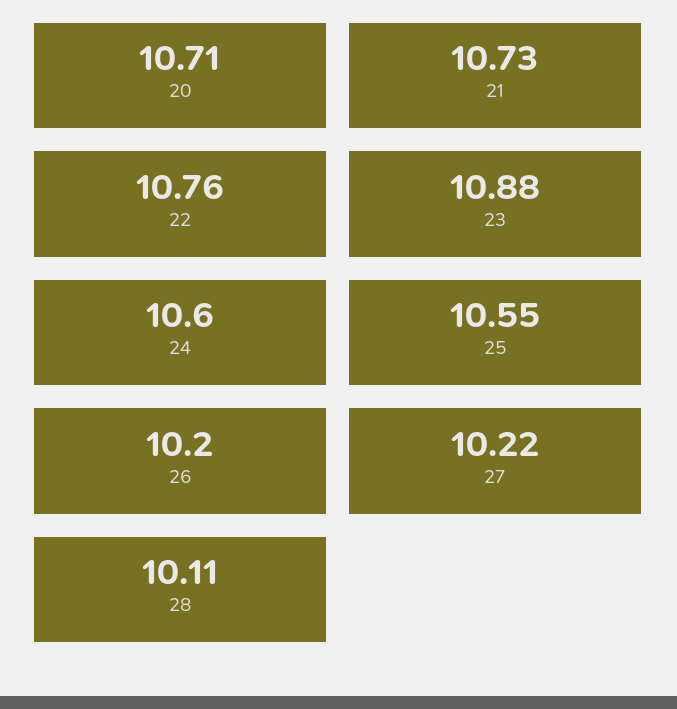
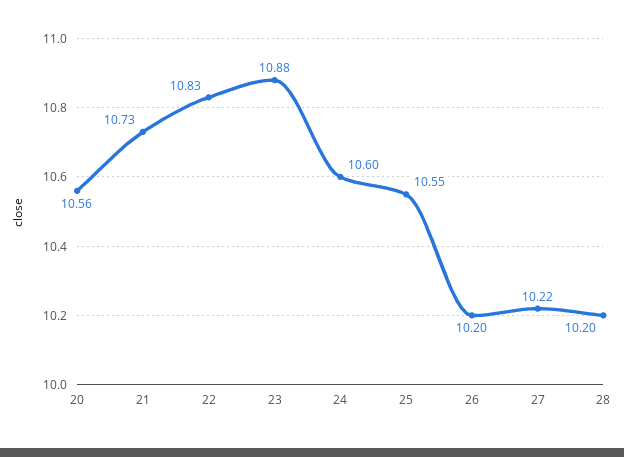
20: 10.71 -> 10.56
22: 10.76 -> 10.83
28: 10.11 -> 10.2

